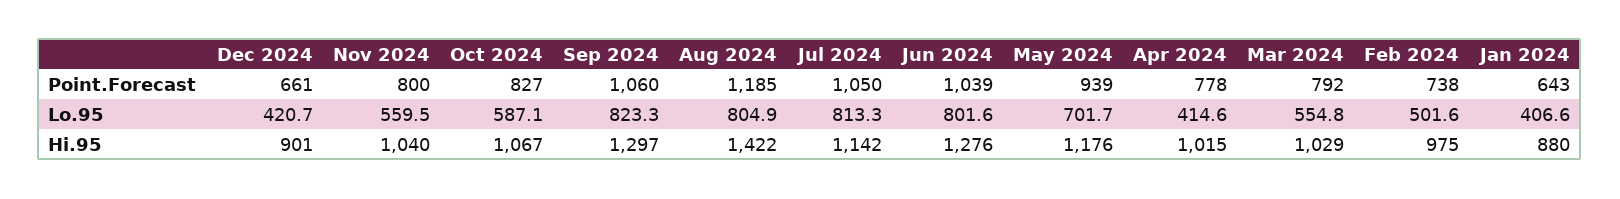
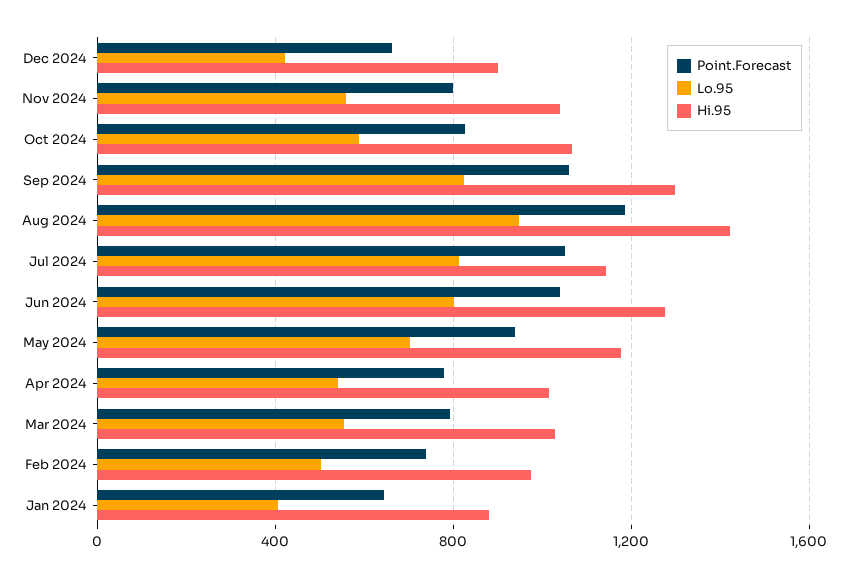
Lo.95, Aug 2024: 804.9 -> 950
Lo.95, Apr 2024: 414.6 -> 550

